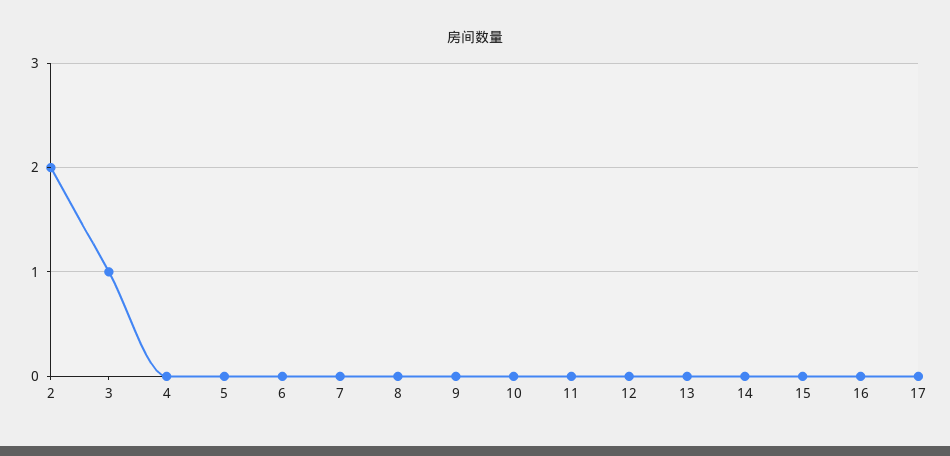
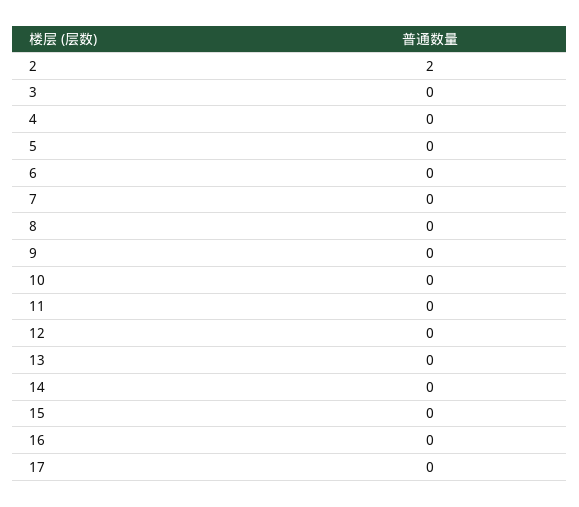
3: 1 -> 0

